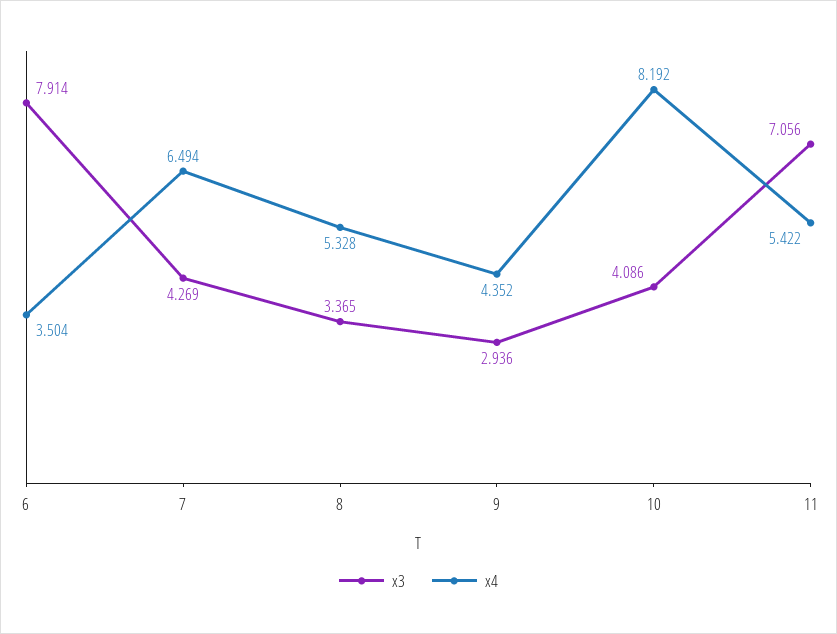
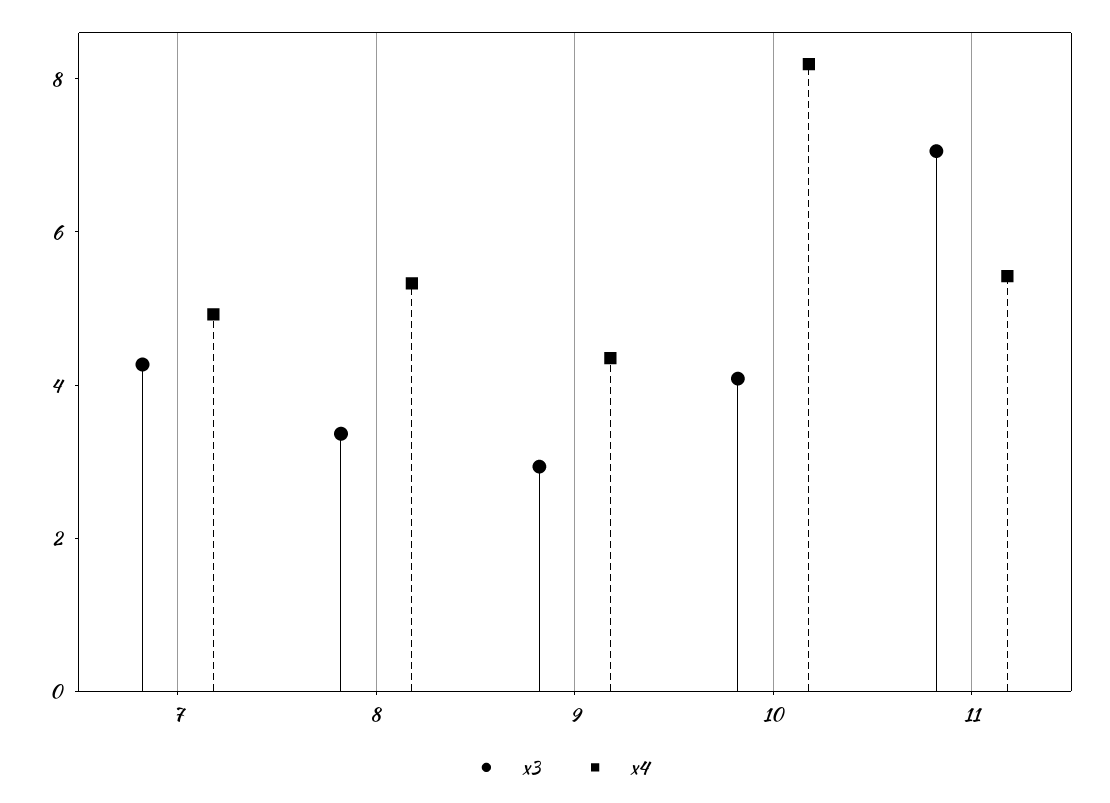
x3, 6: 7.914 -> none
x4, 6: 3.504 -> none
x4, 7: 6.494 -> 5

